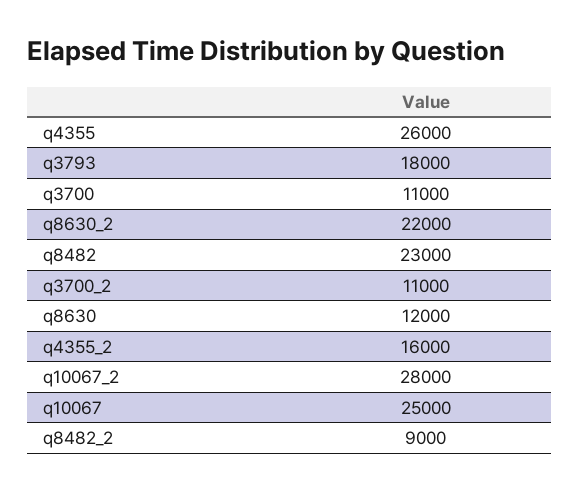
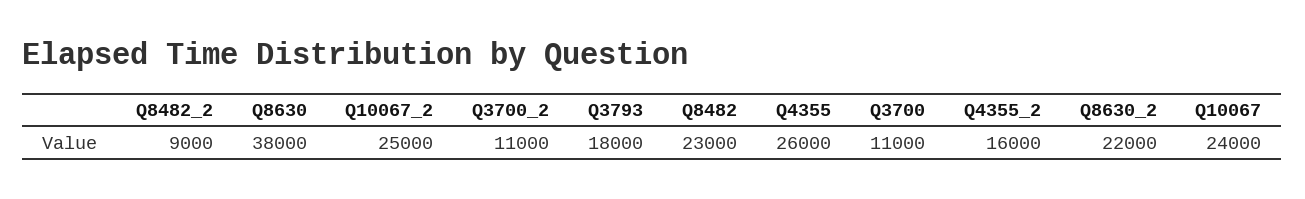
q8630: 12000 -> 38000
q10067_2: 28000 -> 25000
q10067: 25000 -> 24000

